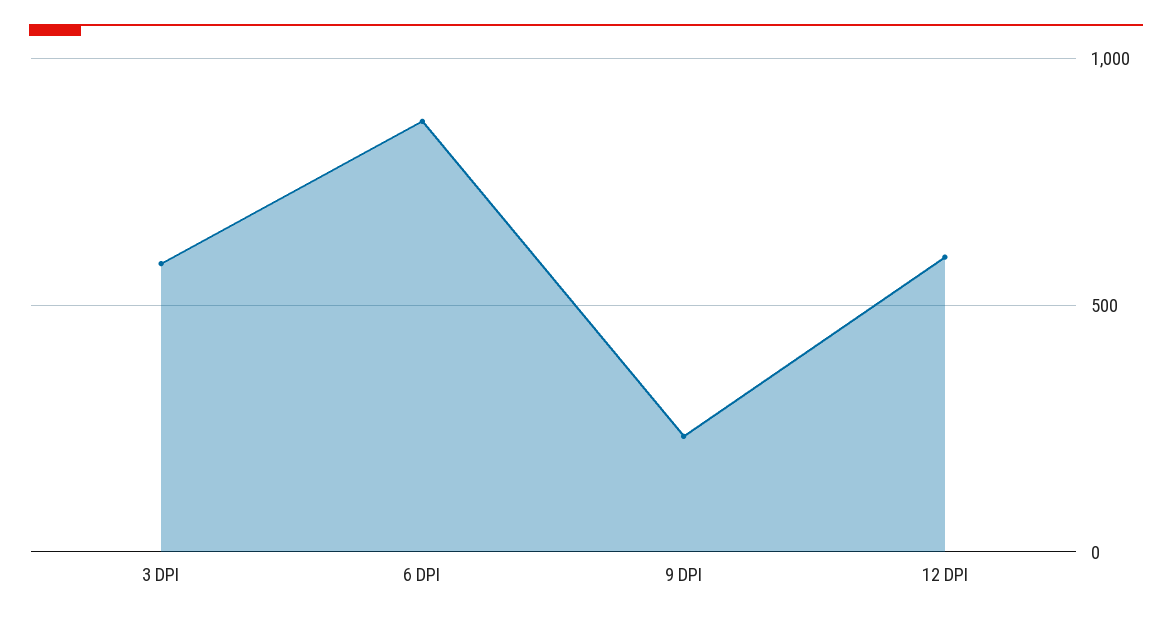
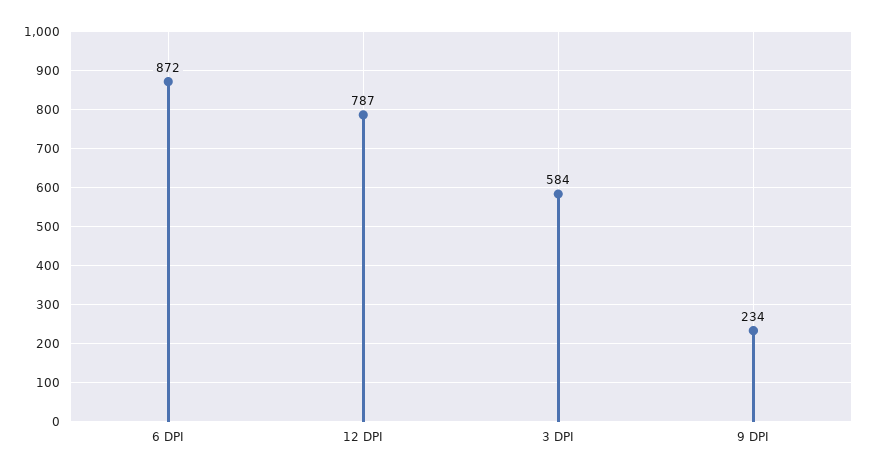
12 DPI: 600 -> 787

